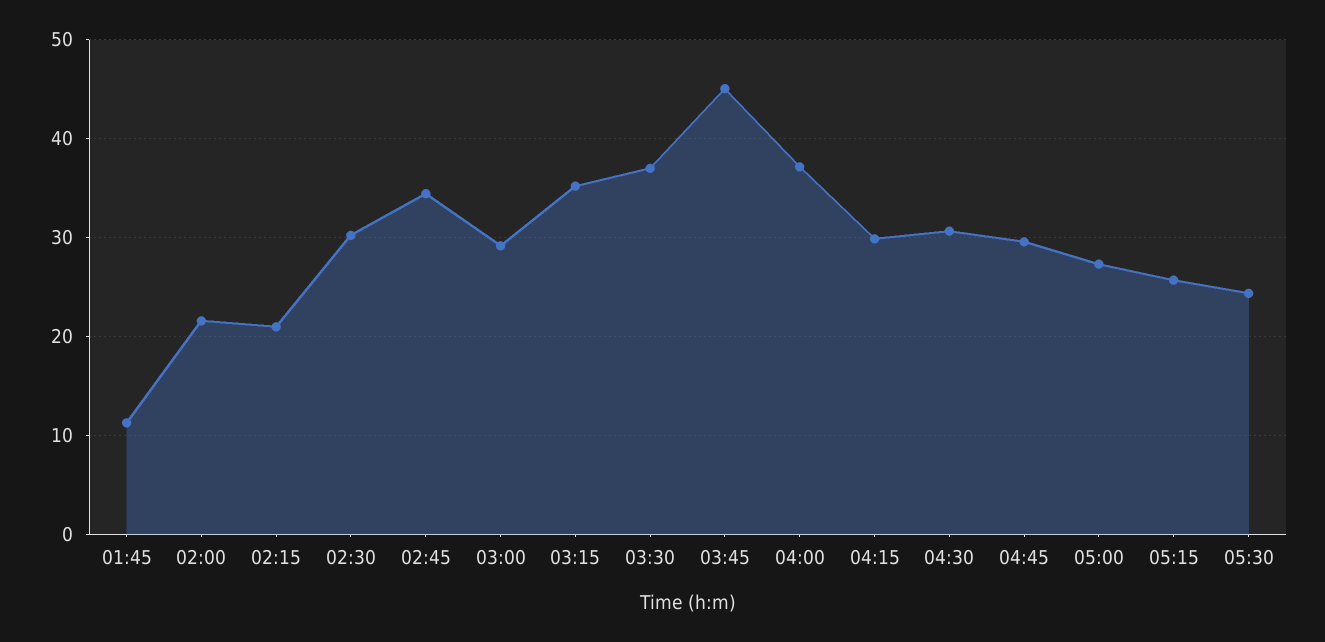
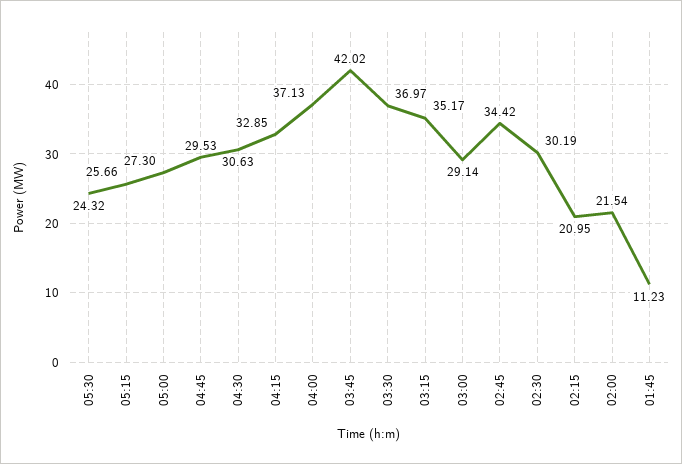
03:45: 45 -> 42.02
04:15: 30 -> 32.85

